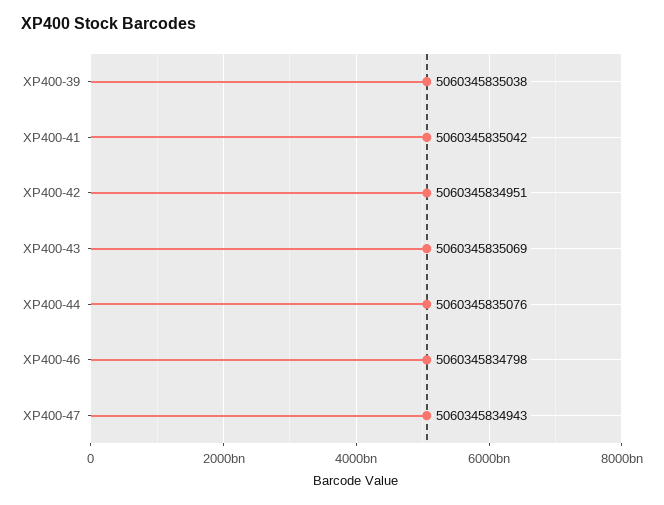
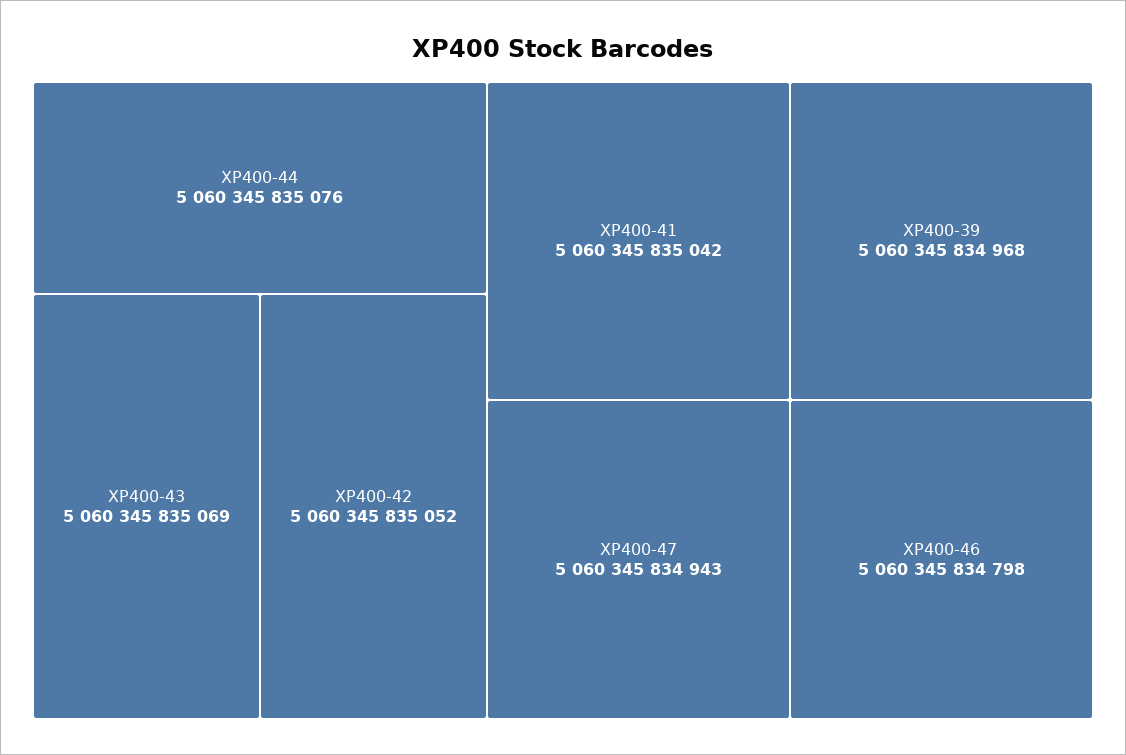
XP400-39: 5060345835038 -> 5060345834968
XP400-42: 5060345834951 -> 5060345835052

